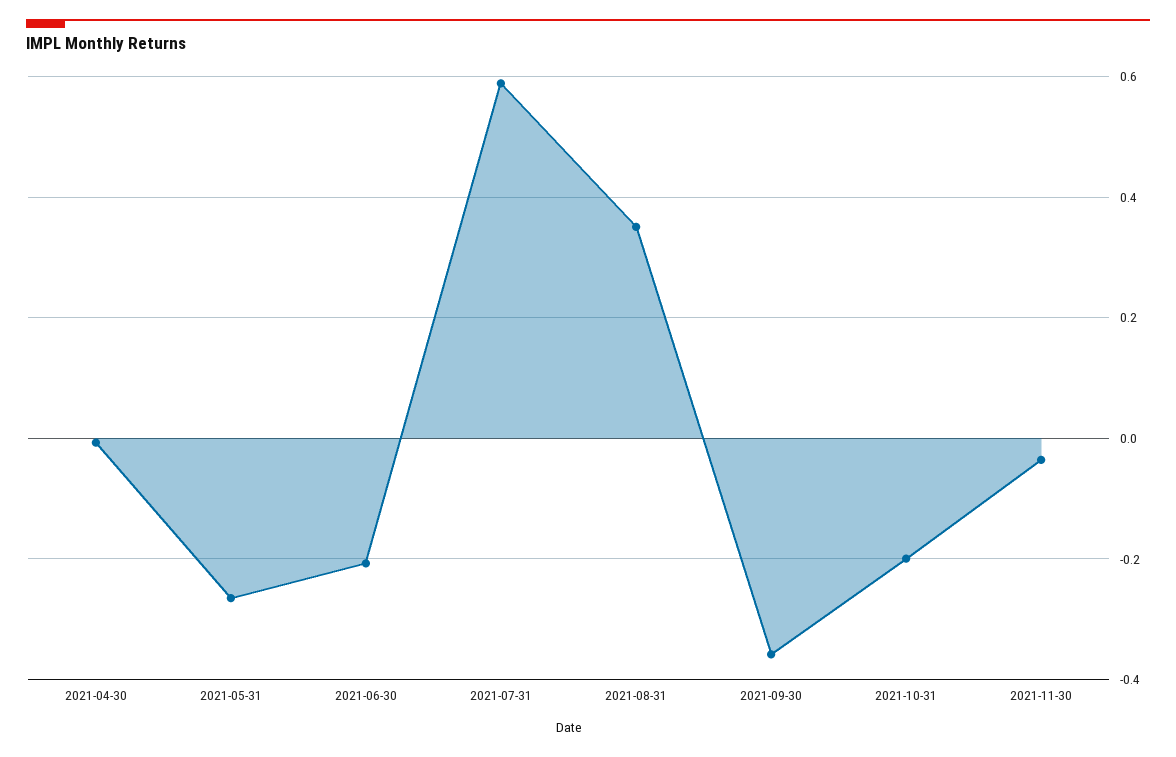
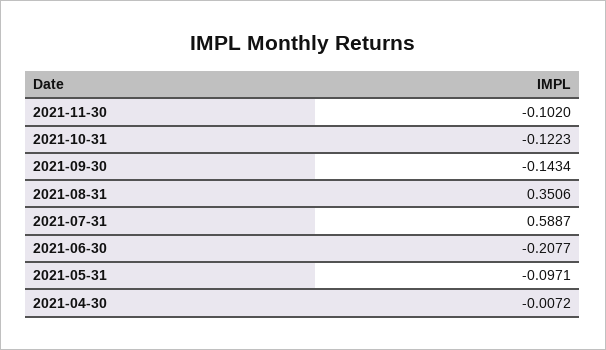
2021-05-31: -0.26 -> -0.0971
2021-09-30: -0.36 -> -0.1434
2021-10-31: -0.2 -> -0.1223
2021-11-30: -0.04 -> -0.102

